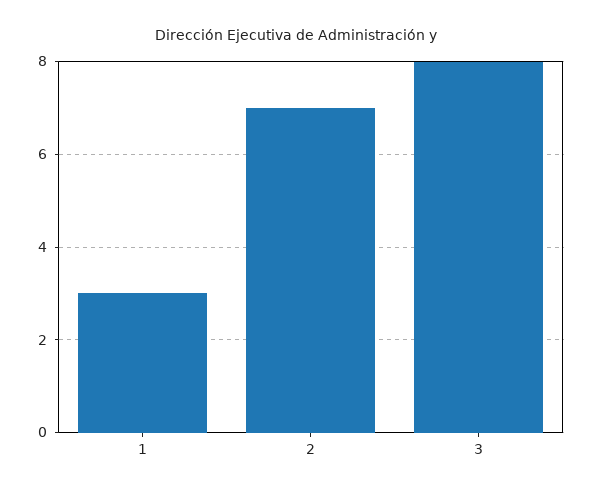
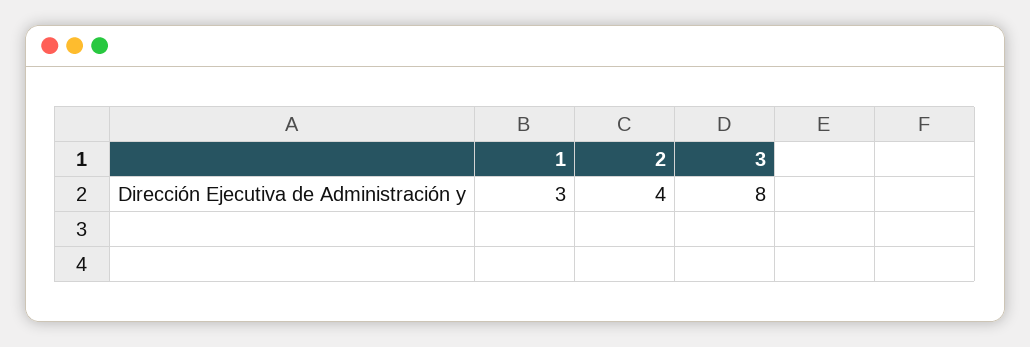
2: 7 -> 4

